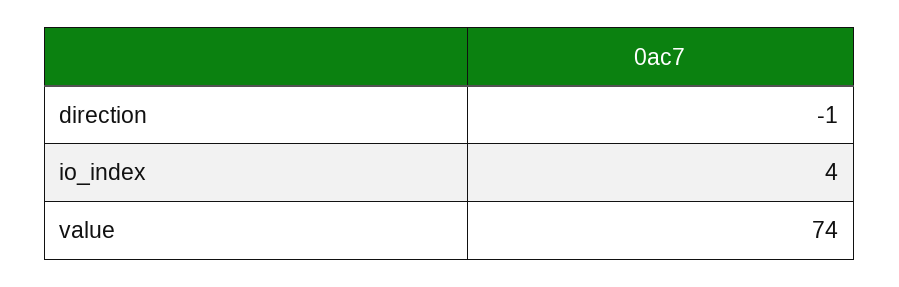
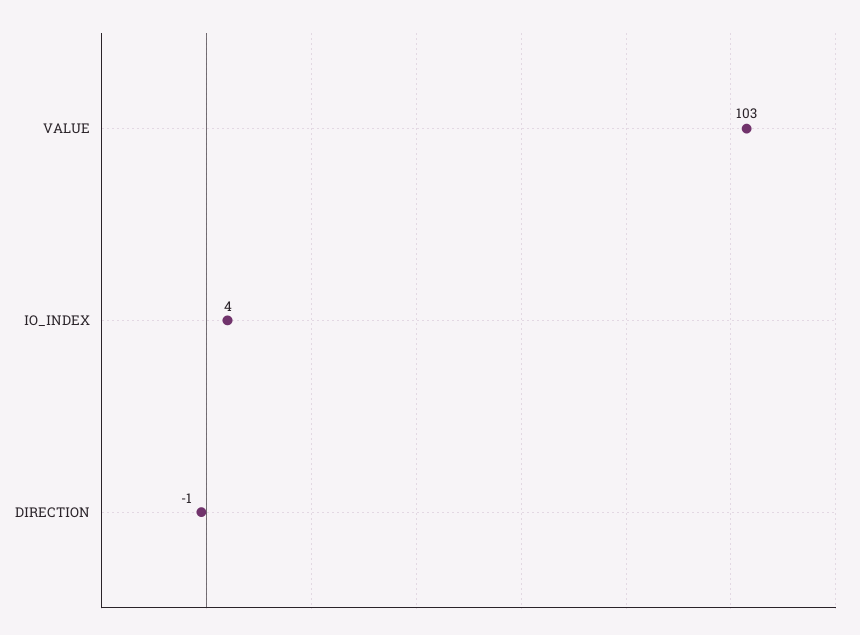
value: 74 -> 103

